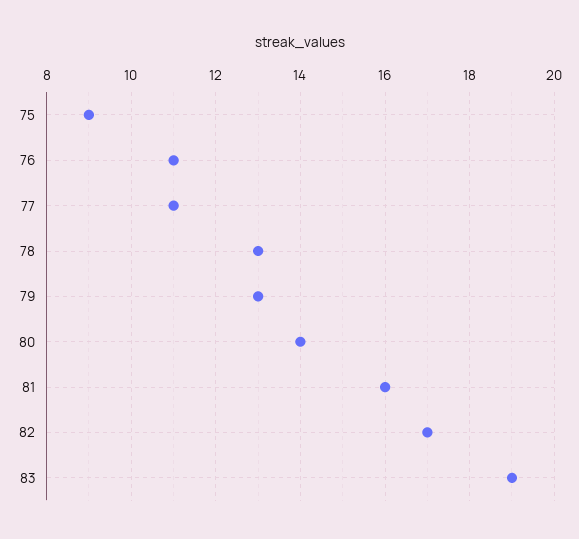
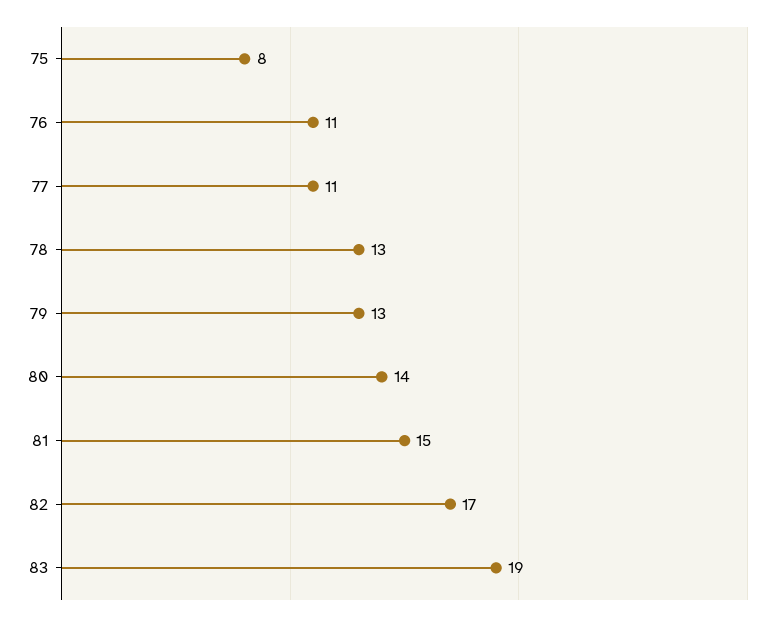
75: 9 -> 8
81: 16 -> 15

